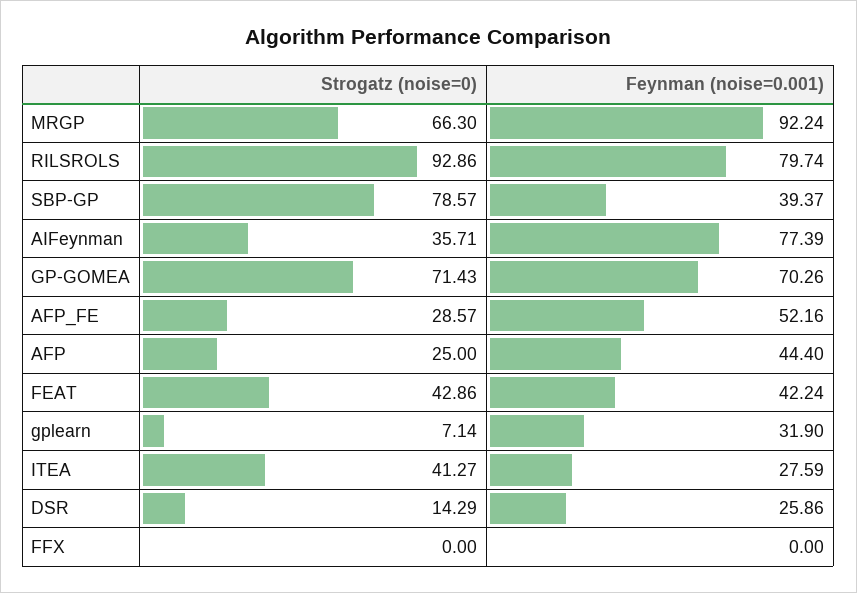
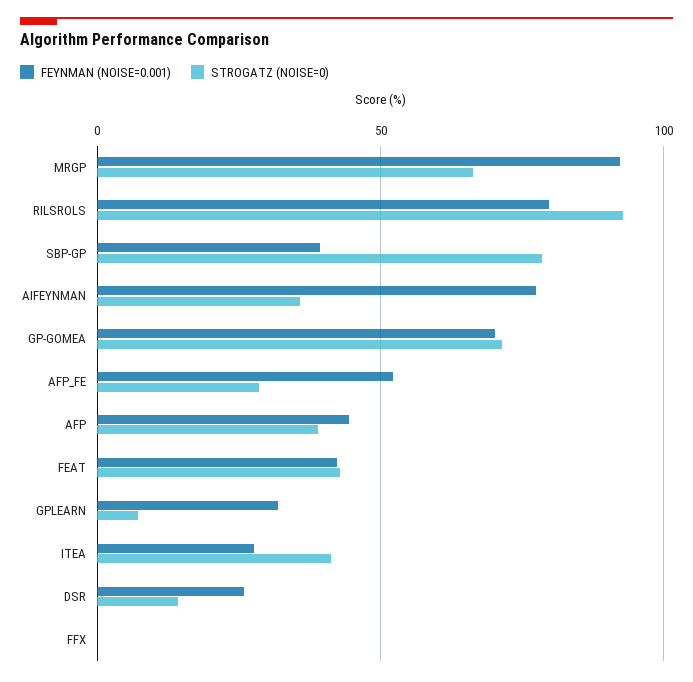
Strogatz (noise=0), AFP: 25 -> 40

